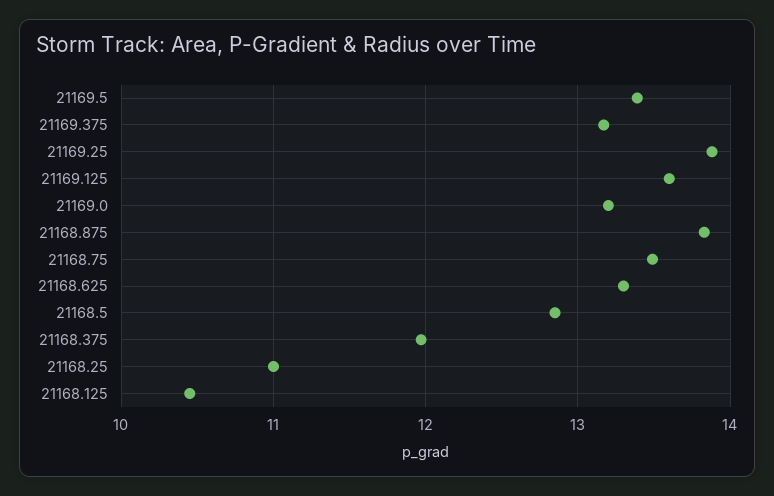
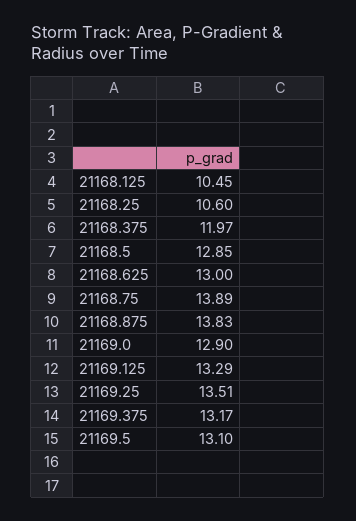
21169.5: 13.4 -> 13.1
21169.25: 13.9 -> 13.51
21169.125: 13.6 -> 13.29
21169.0: 13.2 -> 12.9
21168.75: 13.5 -> 13.89
21168.625: 13.3 -> 13
21168.25: 11 -> 10.6

